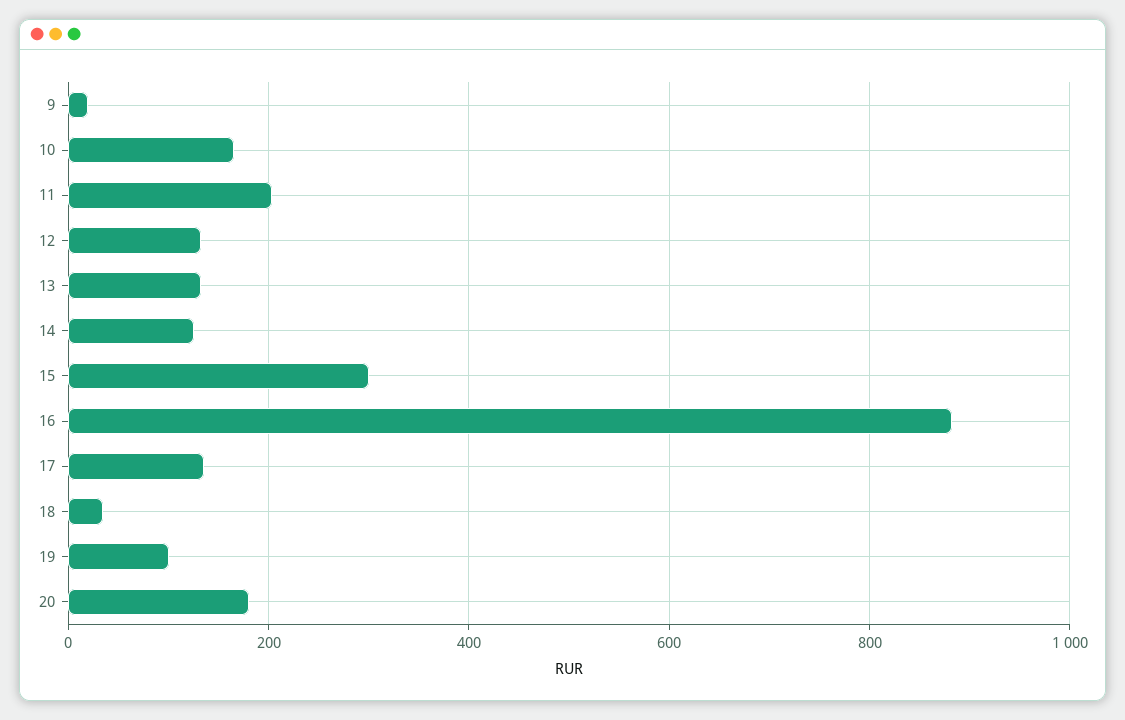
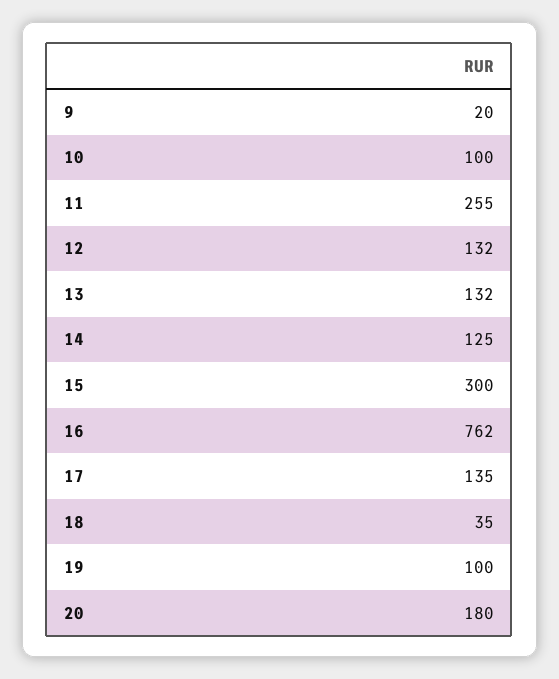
10: 160 -> 100
11: 200 -> 255
16: 880 -> 762

